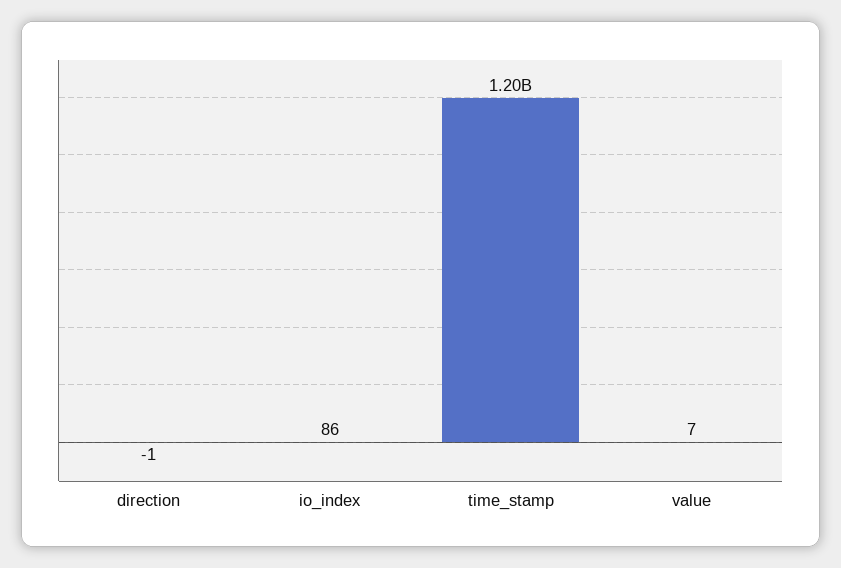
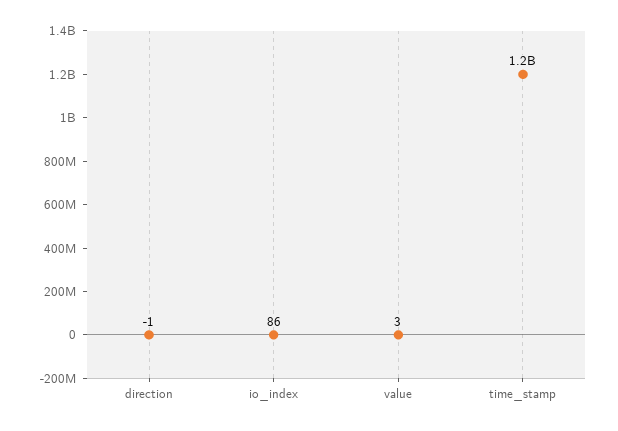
value: 7 -> 3

